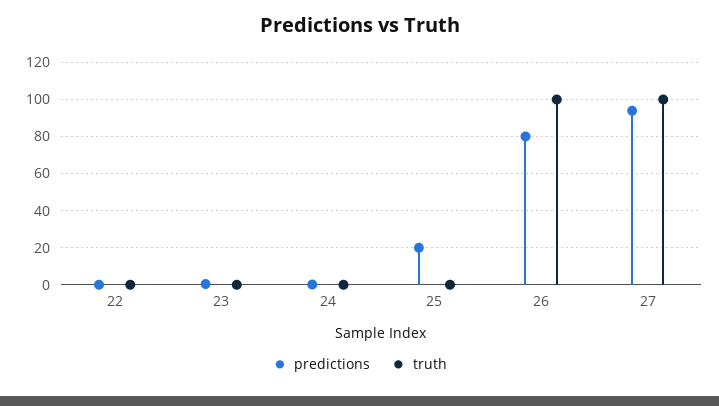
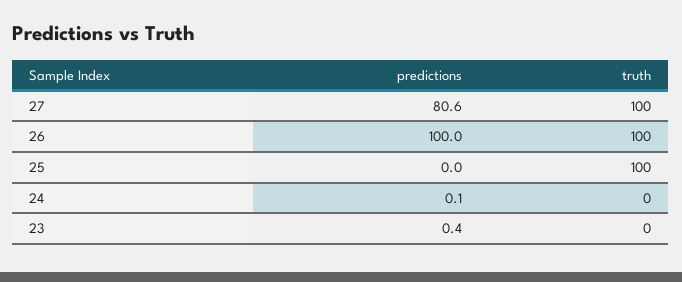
predictions, 22: 0 -> none
truth, 22: 0 -> none
predictions, 25: 20 -> 0
truth, 25: 0 -> 100
predictions, 26: 80 -> 100
predictions, 27: 95 -> 80.6

